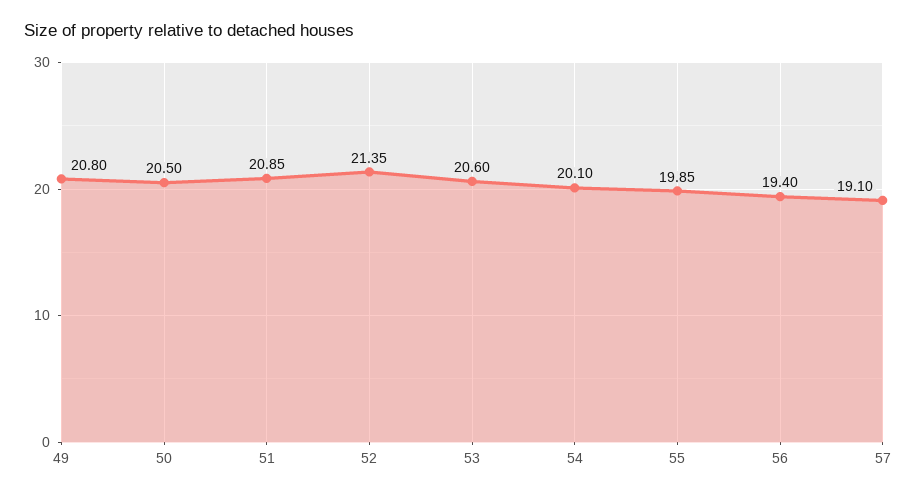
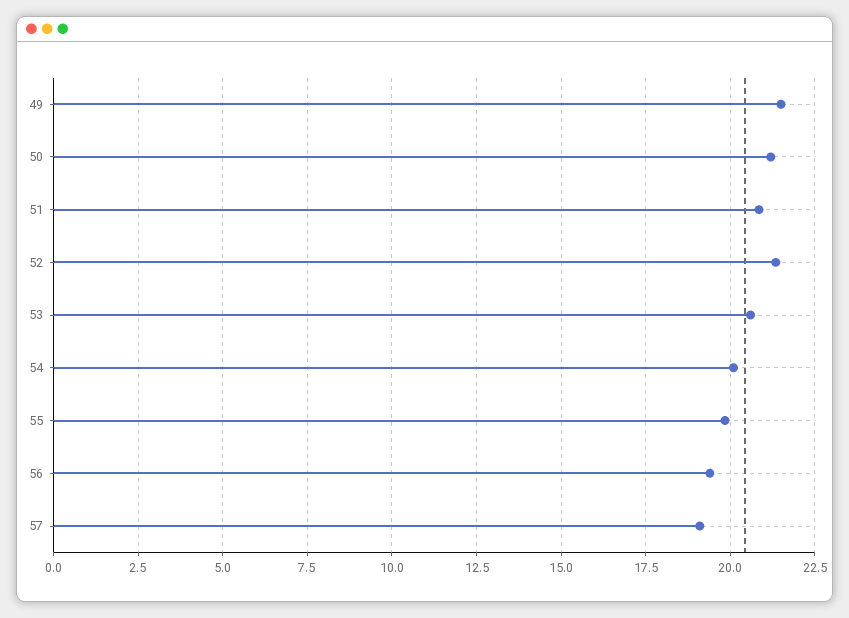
49: 20.8 -> 21.5
50: 20.5 -> 21.25

